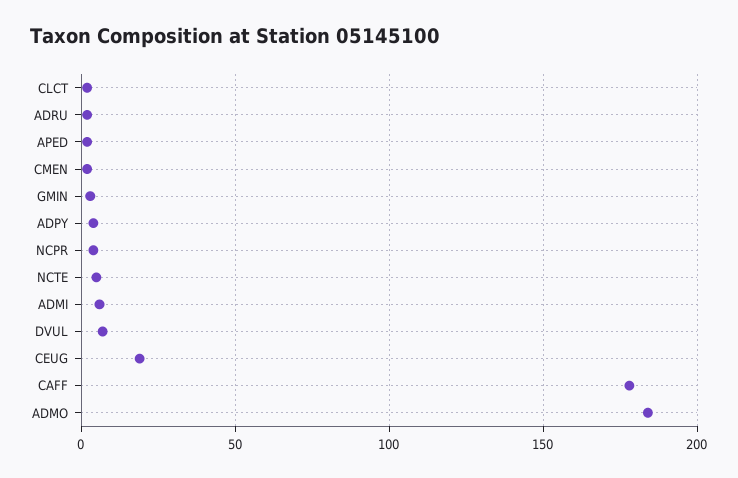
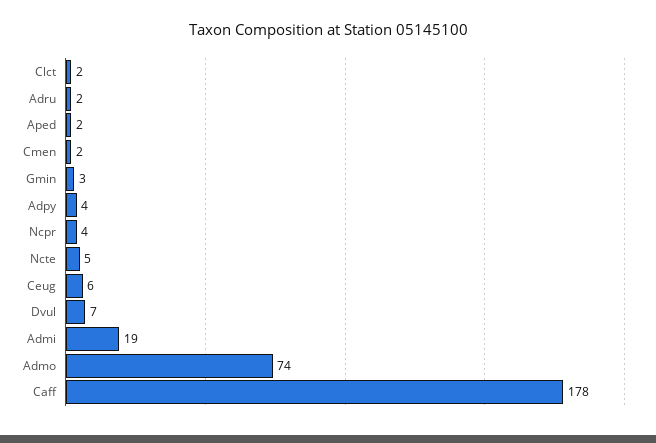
ADMI: 5 -> 19
CEUG: 20 -> 6
ADMO: 185 -> 74

